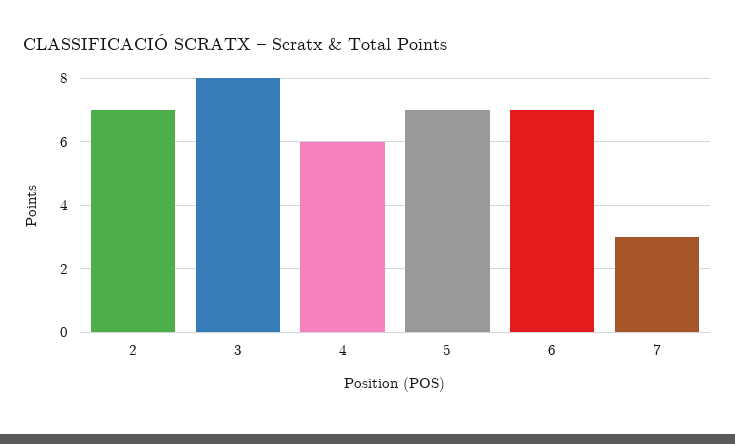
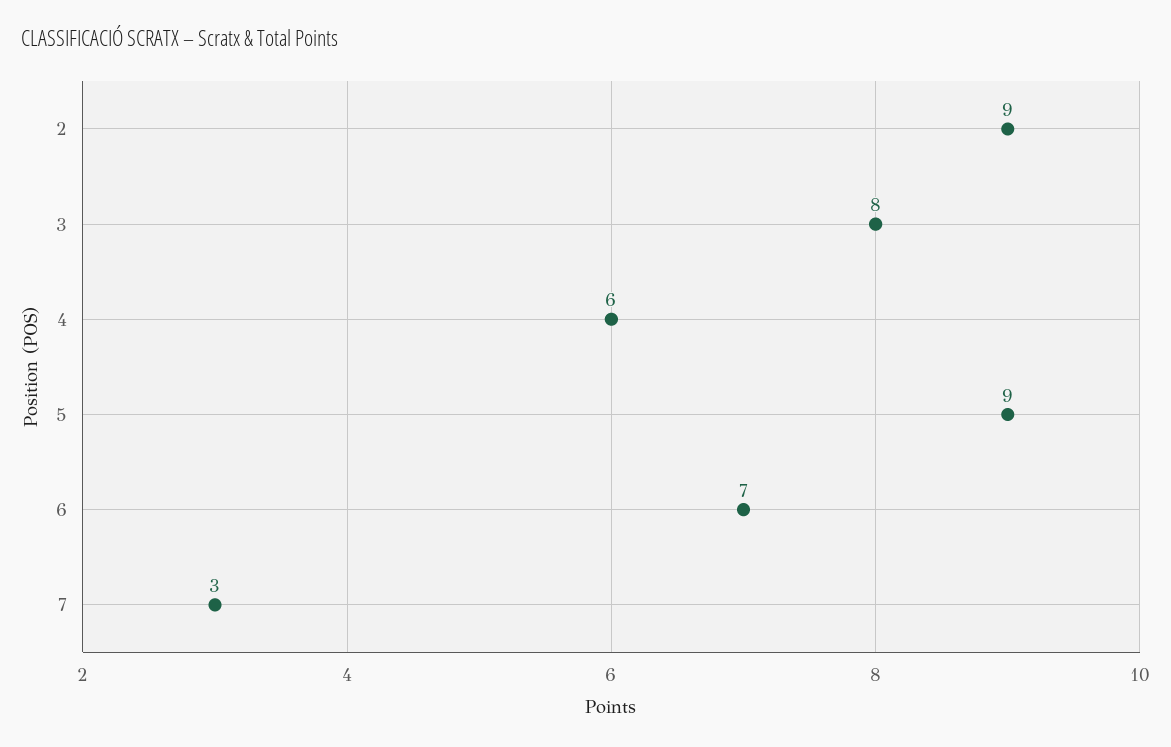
2: 7 -> 9
5: 7 -> 9

